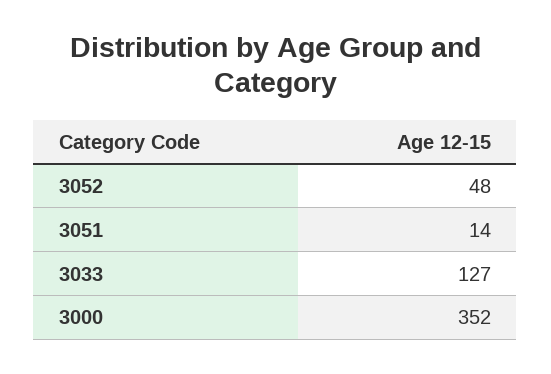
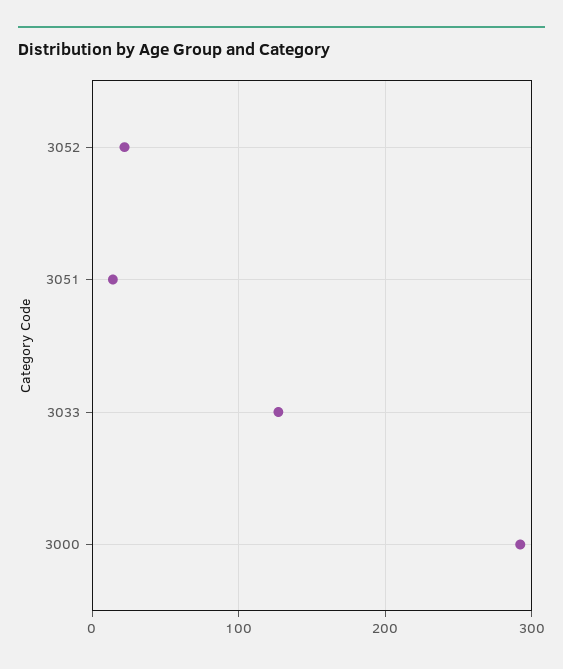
3052: 48 -> 20
3000: 352 -> 290

